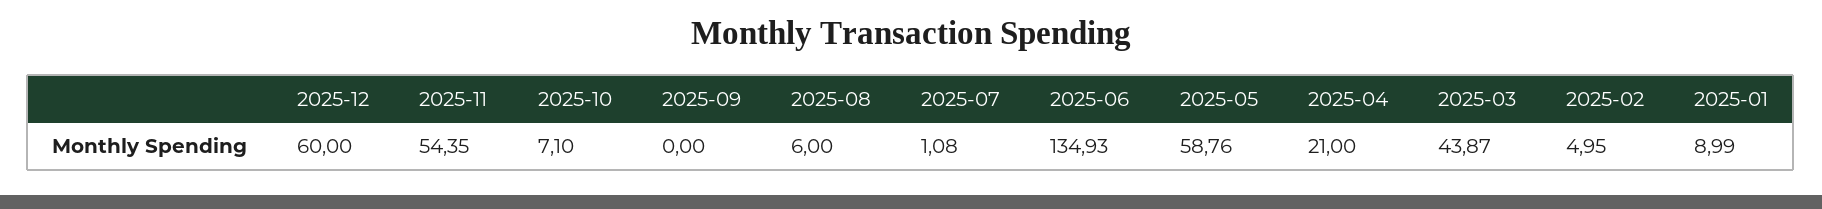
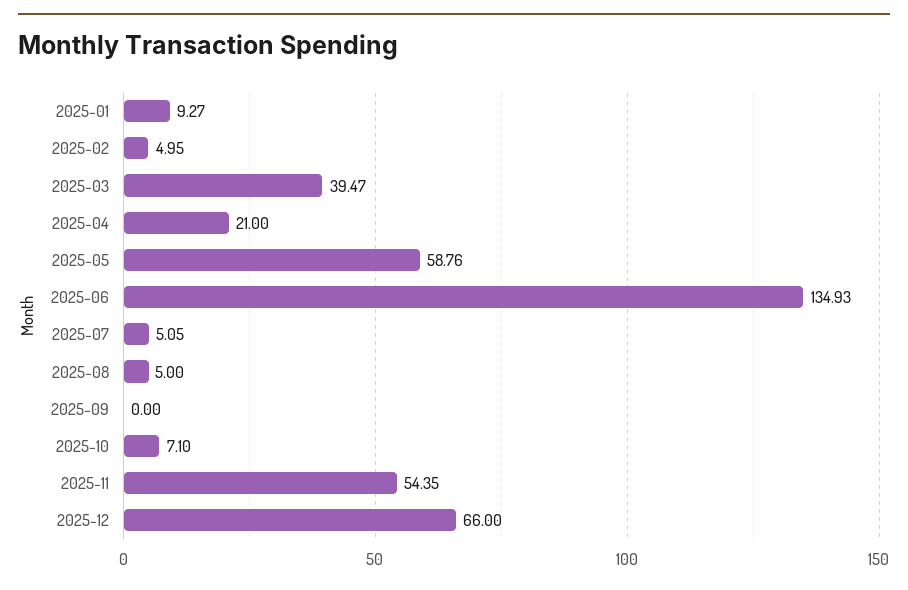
2025-12: 60 -> 66
2025-08: 6 -> 5
2025-07: 1.08 -> 5.05
2025-03: 43.87 -> 39.47
2025-01: 8.99 -> 9.27

